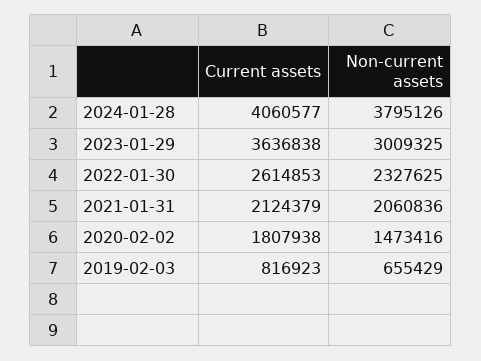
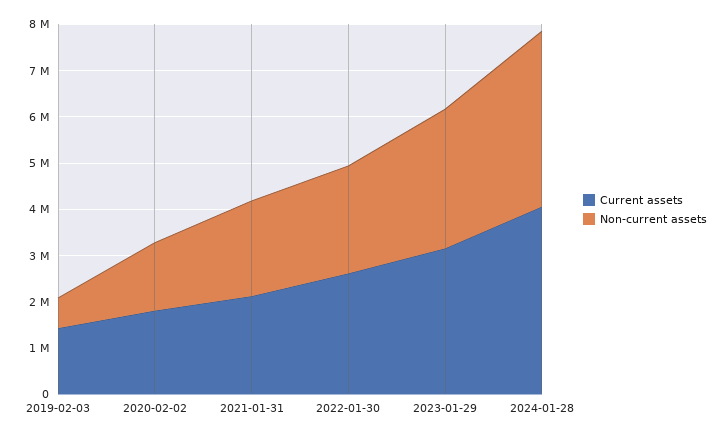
Current assets, 2023-01-29: 3636838 -> 3200000
Current assets, 2019-02-03: 816923 -> 1400000

